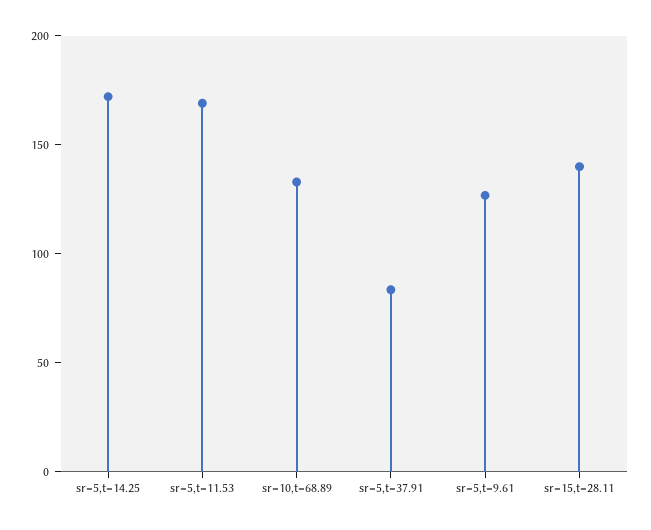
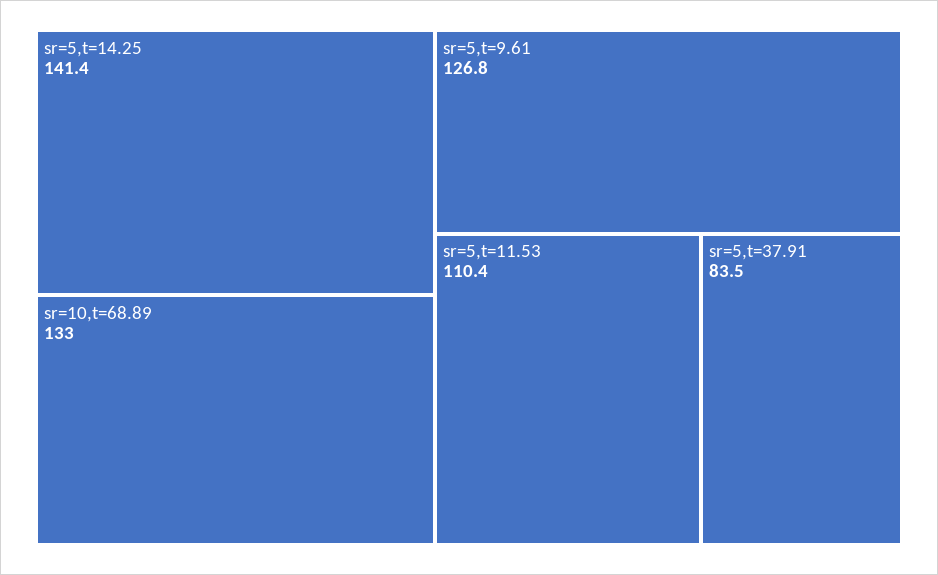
sr=5,t=14.25: 170 -> 141.4
sr=5,t=11.53: 170 -> 110.4
sr=15,t=28.11: 140 -> none

